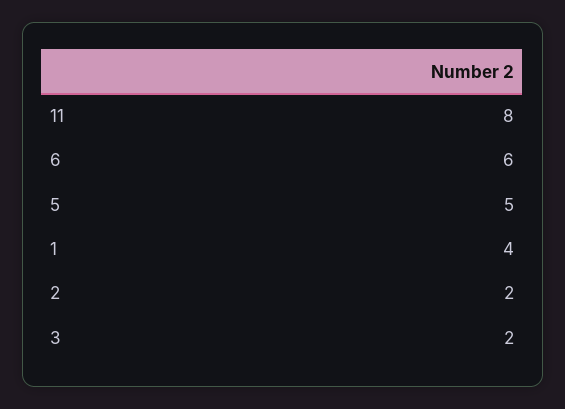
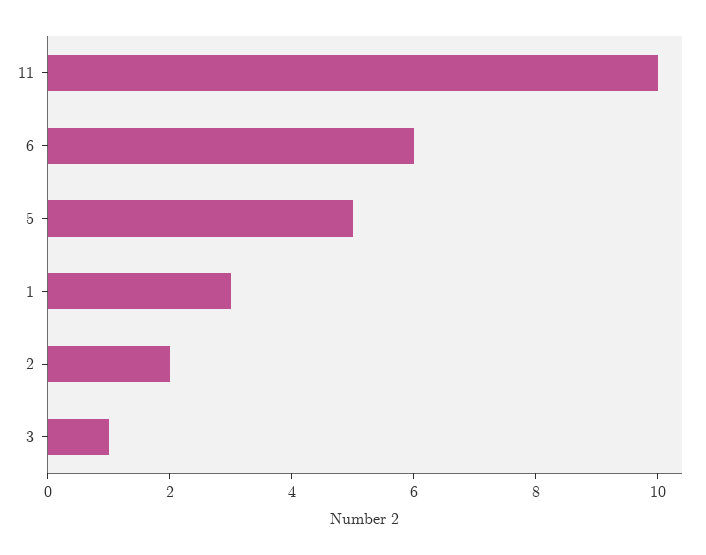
11: 8 -> 10
1: 4 -> 3
3: 2 -> 1

